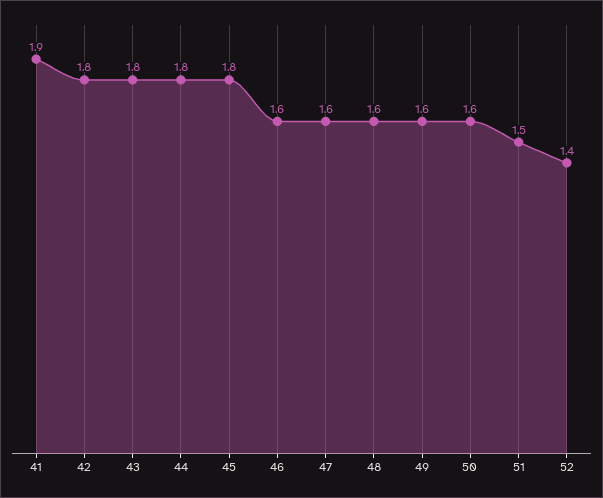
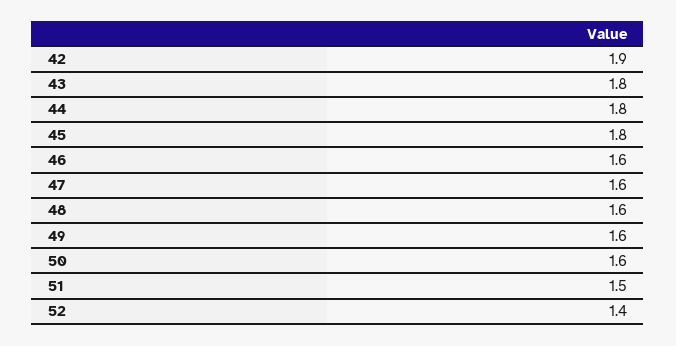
41: 1.9 -> none
42: 1.8 -> 1.9

